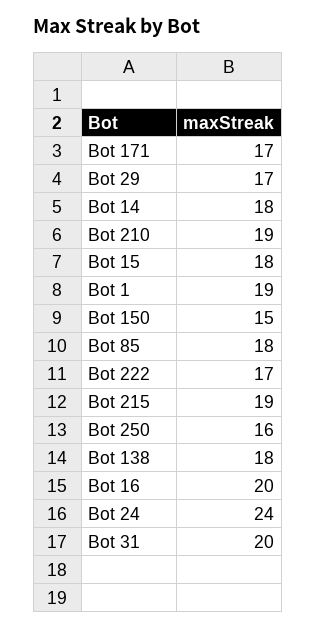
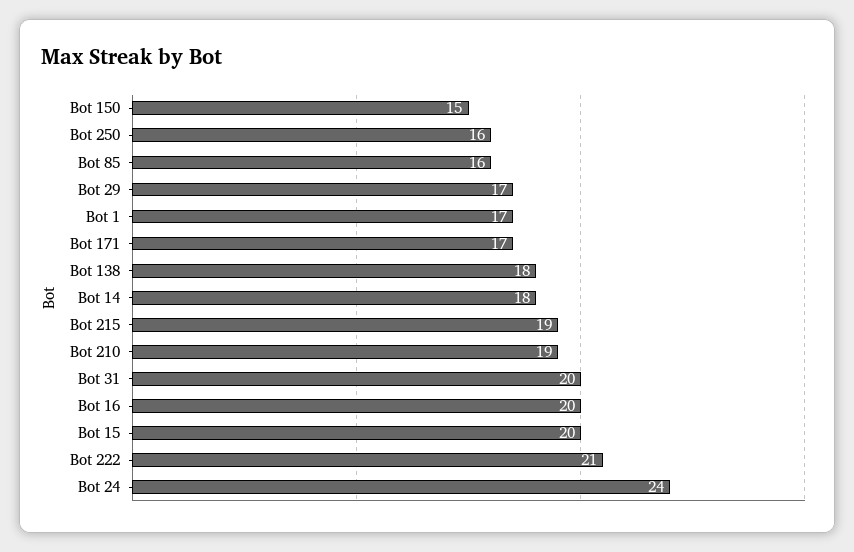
Bot 15: 18 -> 20
Bot 1: 19 -> 17
Bot 85: 18 -> 16
Bot 222: 17 -> 21

